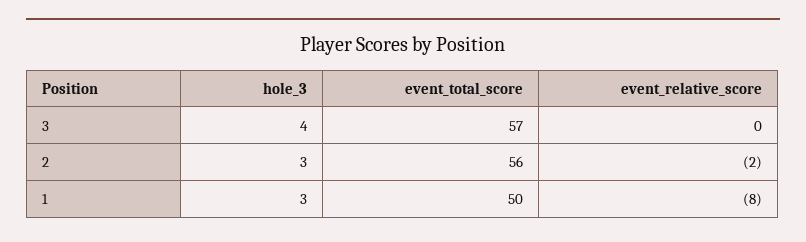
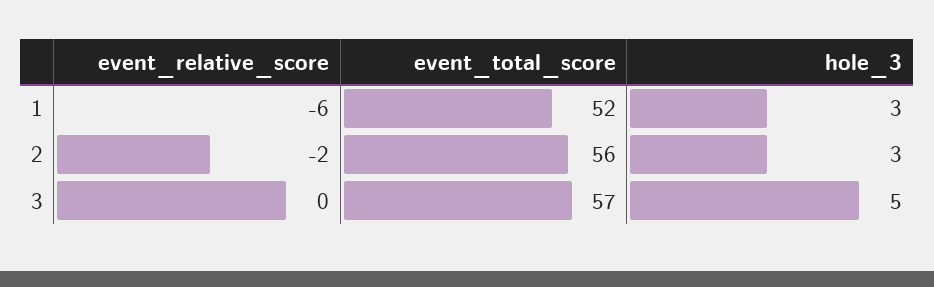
hole_3, 3: 4 -> 5
event_total_score, 1: 50 -> 52
event_relative_score, 1: -8 -> -6

